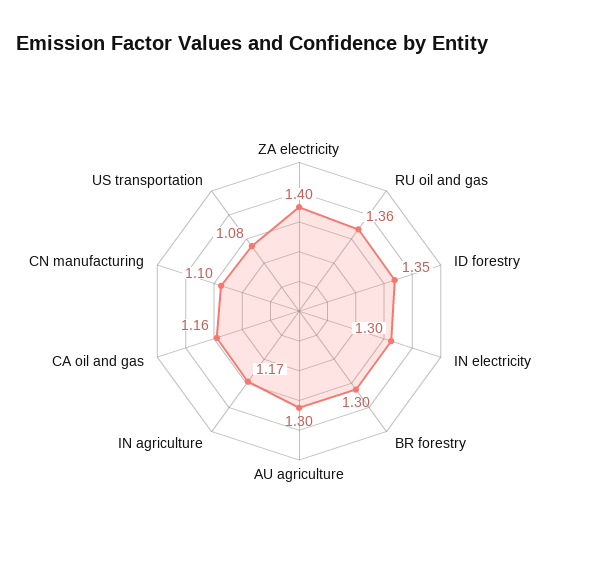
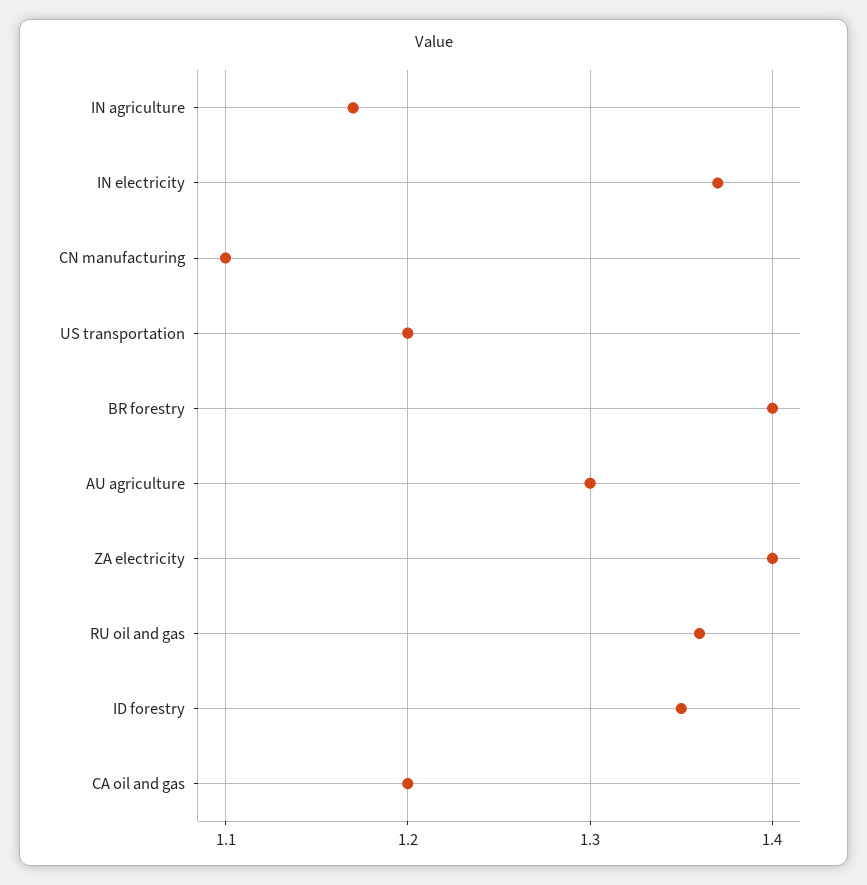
IN electricity: 1.3 -> 1.37
BR forestry: 1.3 -> 1.4
CA oil and gas: 1.16 -> 1.2
US transportation: 1.08 -> 1.2

